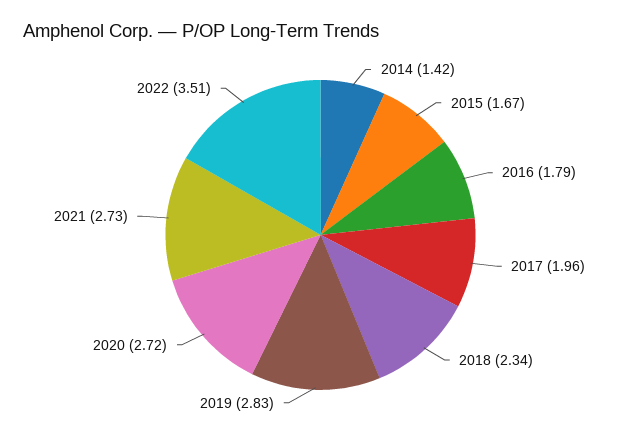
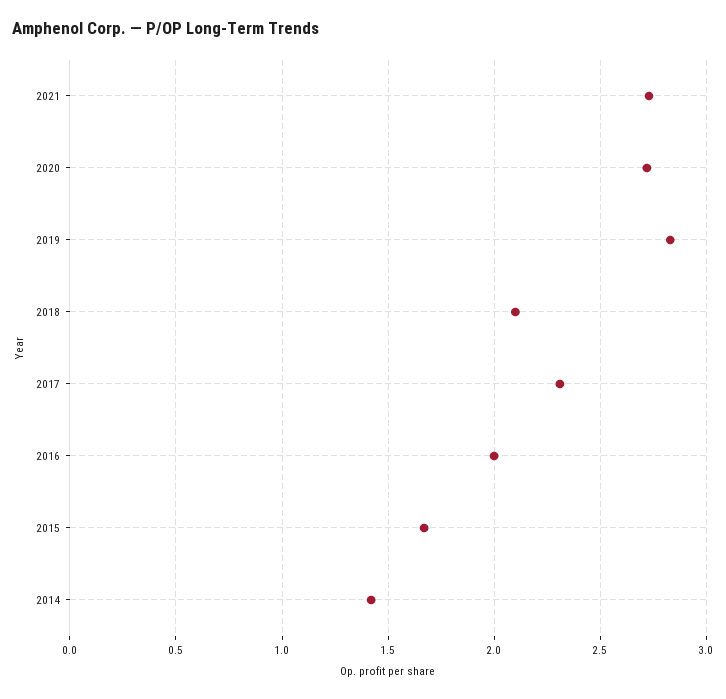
2016: 1.79 -> 2
2017: 1.96 -> 2.3
2018: 2.34 -> 2.1
2022: 3.51 -> none

